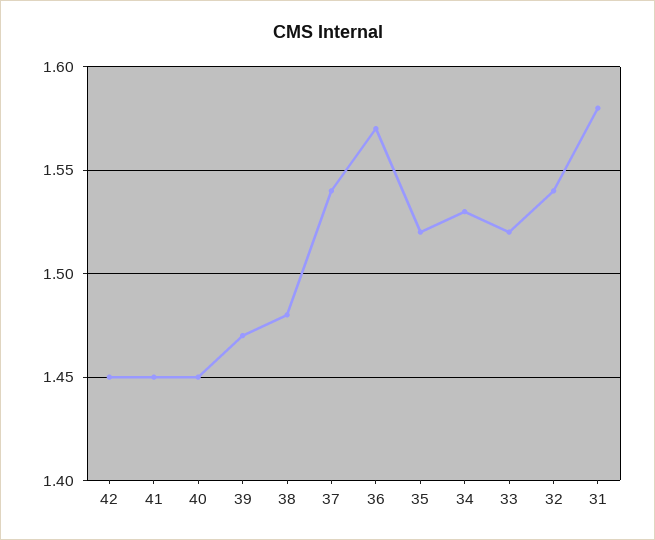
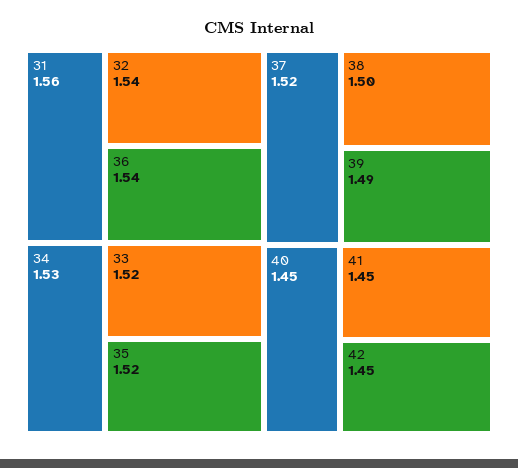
39: 1.47 -> 1.49
38: 1.48 -> 1.5
37: 1.54 -> 1.52
36: 1.57 -> 1.54
31: 1.58 -> 1.56

